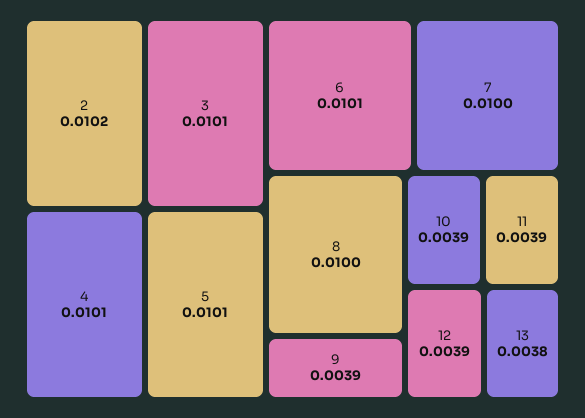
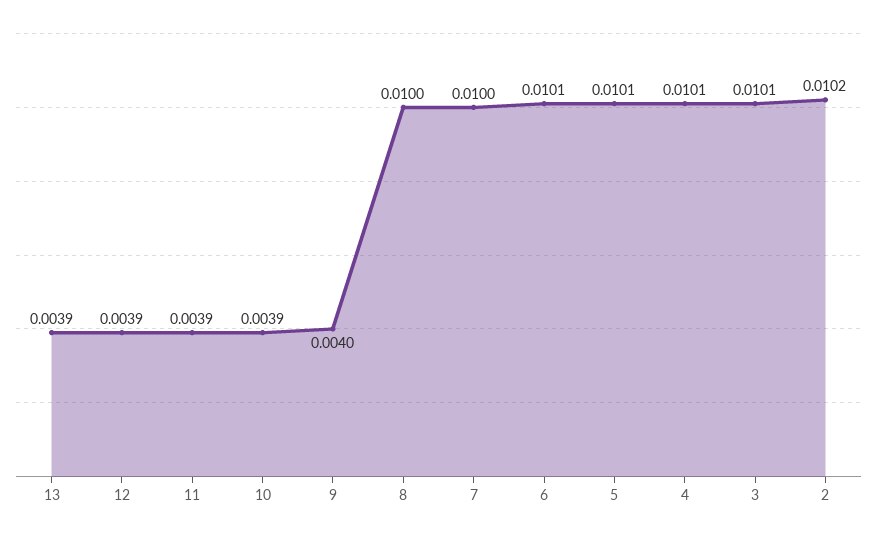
9: 0.0039 -> 0.004
13: 0.0038 -> 0.0039

